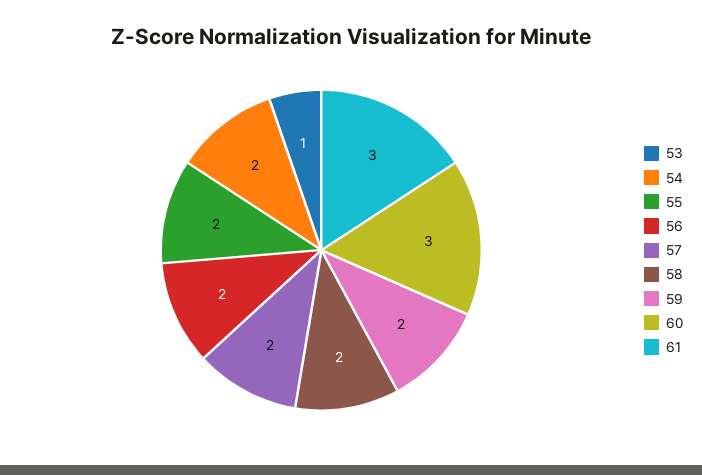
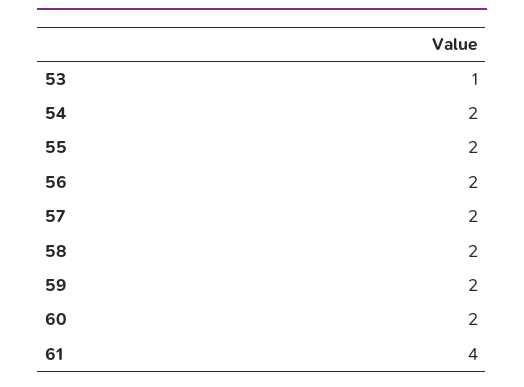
60: 3 -> 2
61: 3 -> 4

